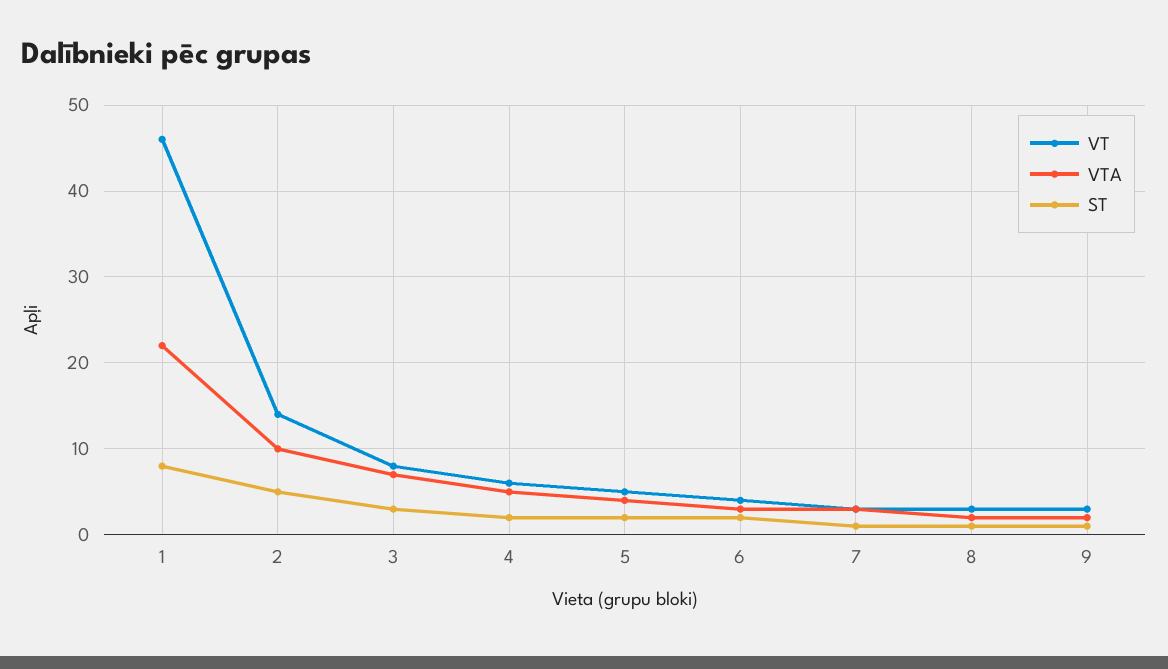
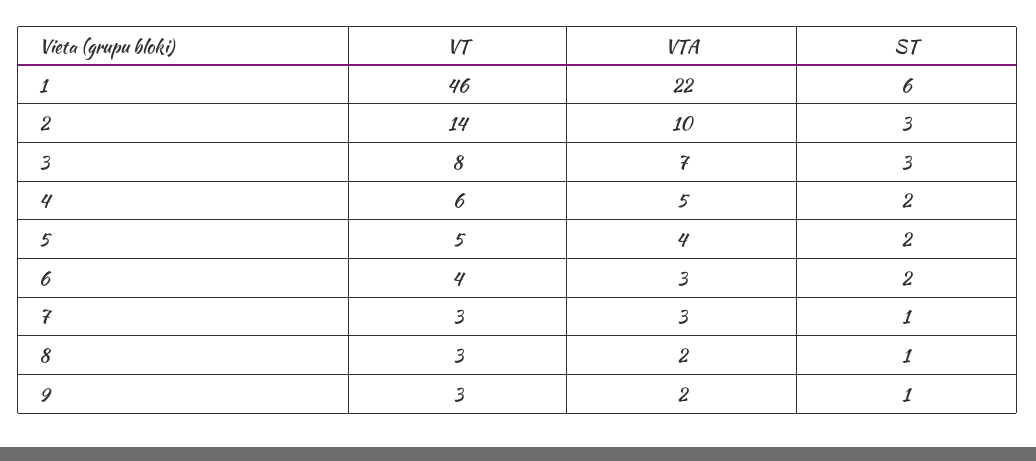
ST, 1: 8 -> 6
ST, 2: 5 -> 3

